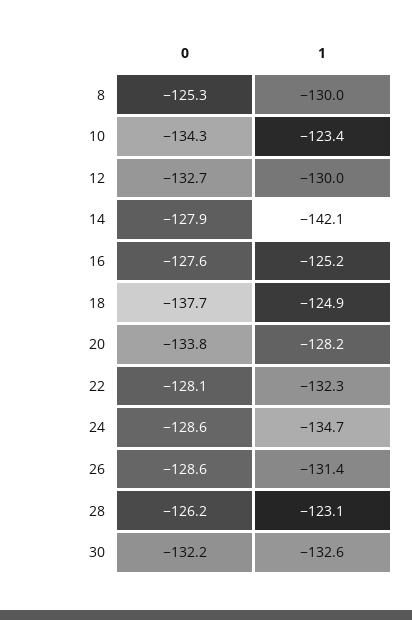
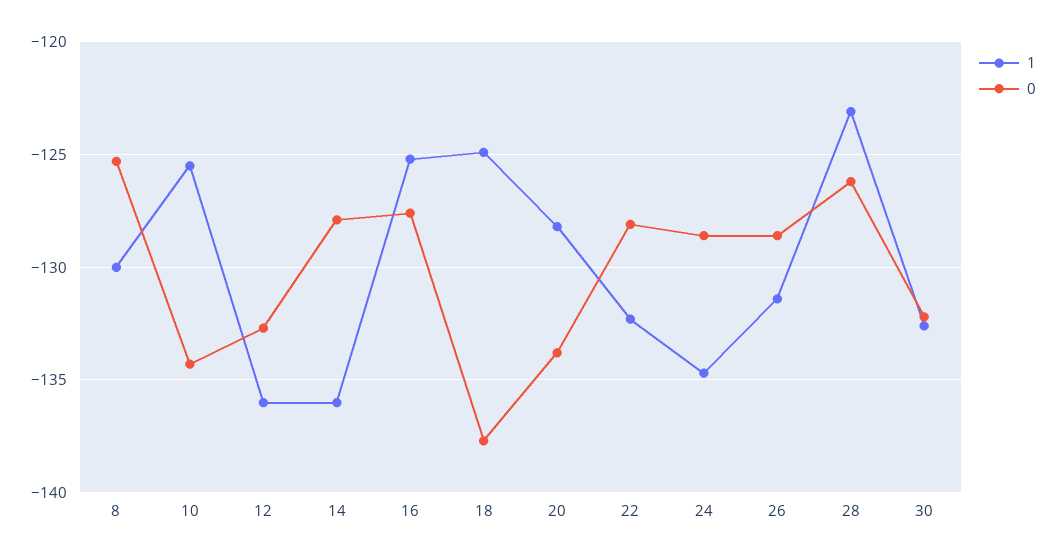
1, 10: -123.4 -> -125.5
1, 12: -130 -> -136
1, 14: -142.1 -> -136

